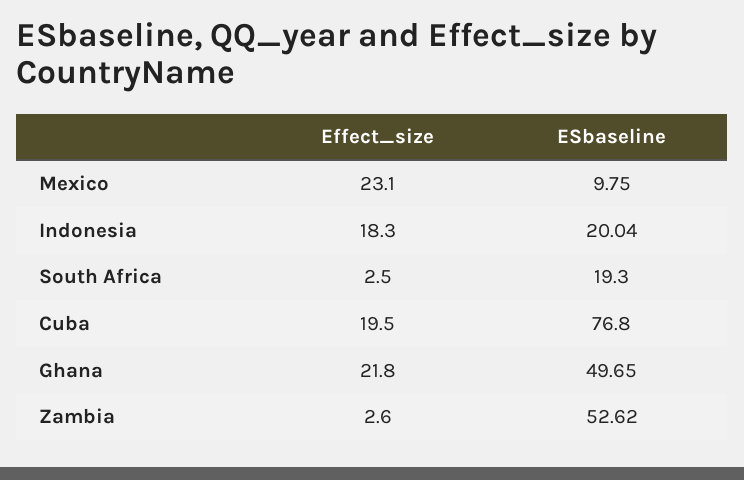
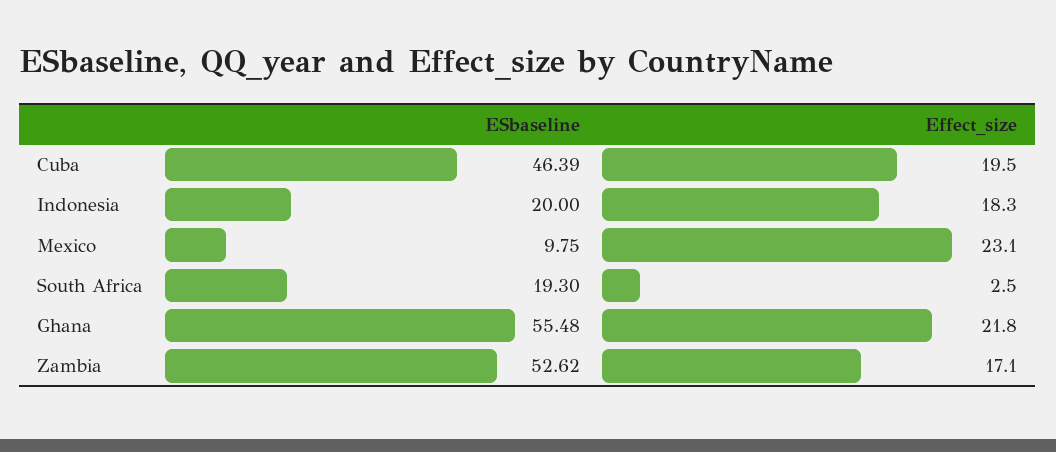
ESbaseline, Indonesia: 20.04 -> 20
ESbaseline, Cuba: 76.8 -> 46.39
ESbaseline, Ghana: 49.65 -> 55.48
Effect_size, Zambia: 2.6 -> 17.1

